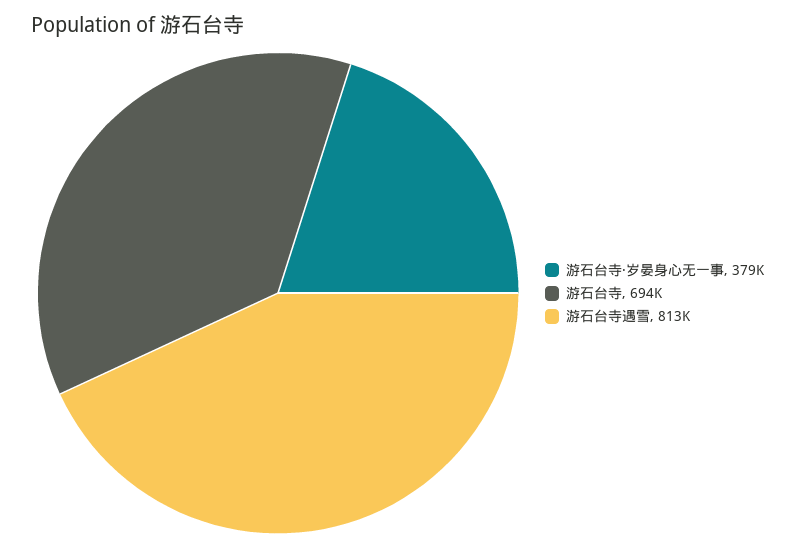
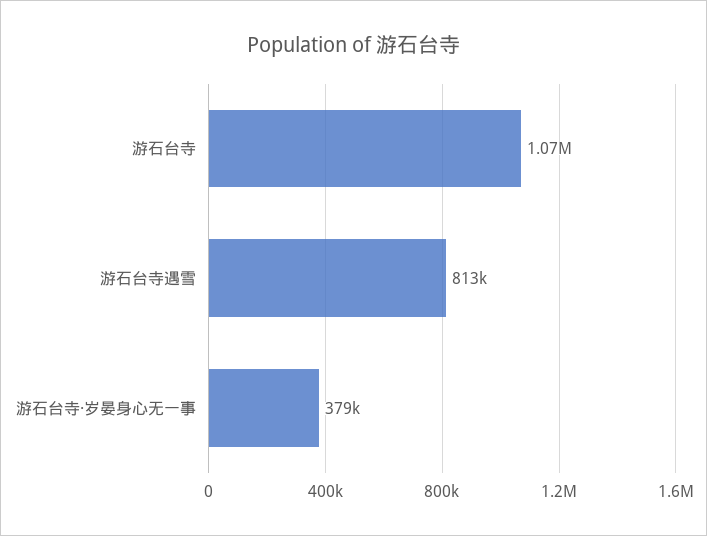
游石台寺: 694000 -> 1070000

